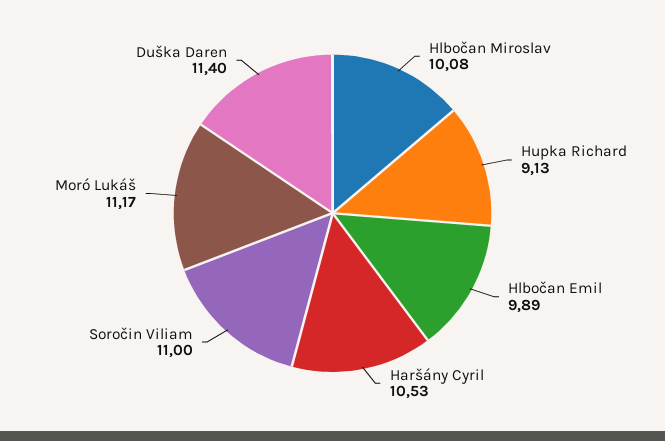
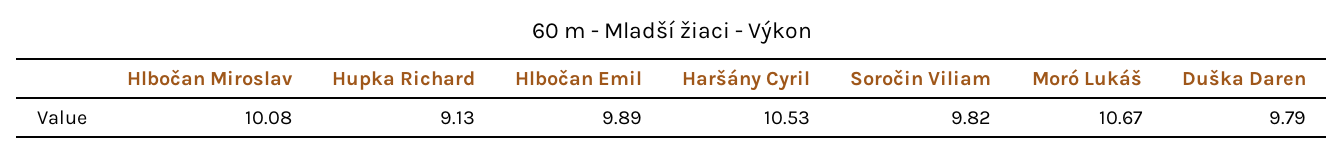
Soročin Viliam: 11 -> 9.82
Moró Lukáš: 11.17 -> 10.67
Duška Daren: 11.4 -> 9.79

